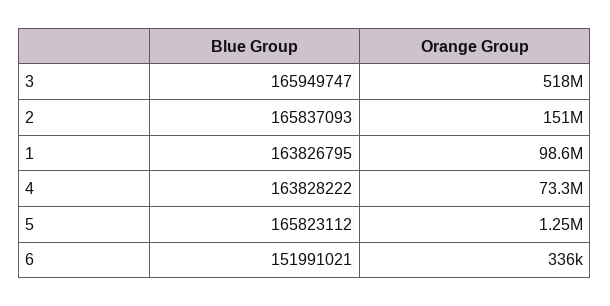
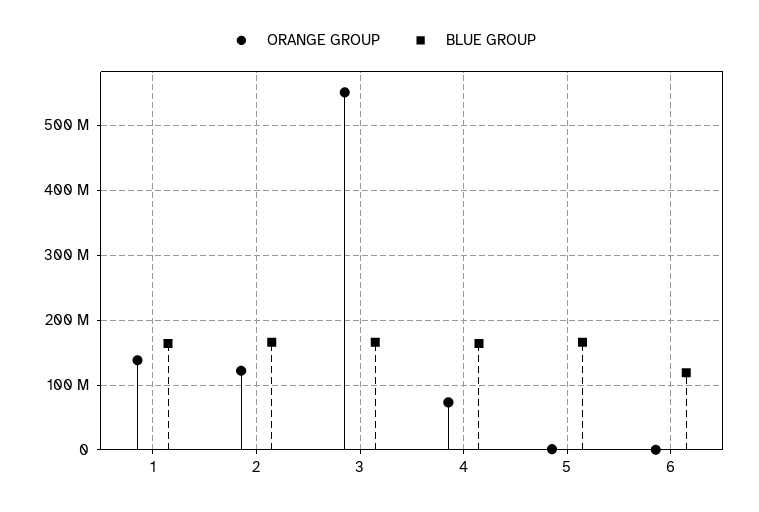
Orange Group, 3: 518000000 -> 550000000
Orange Group, 2: 151000000 -> 120000000
Orange Group, 1: 98600000 -> 140000000
Blue Group, 6: 151991021 -> 120000000

